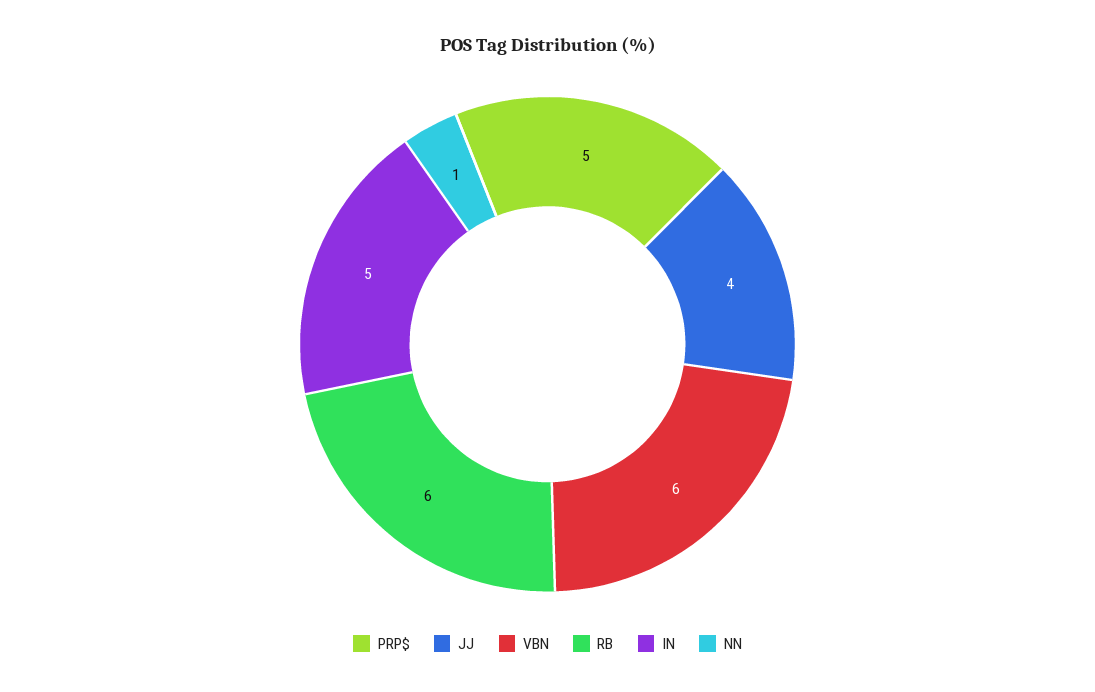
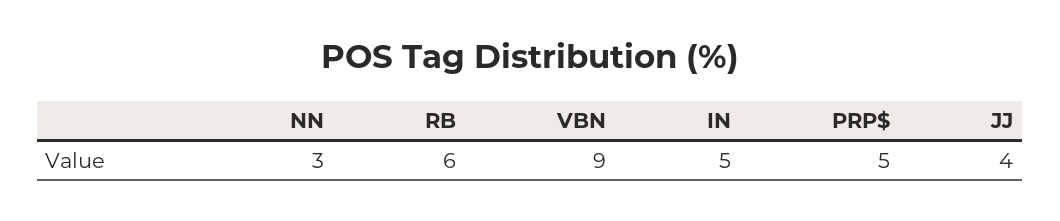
VBN: 6 -> 9
NN: 1 -> 3

